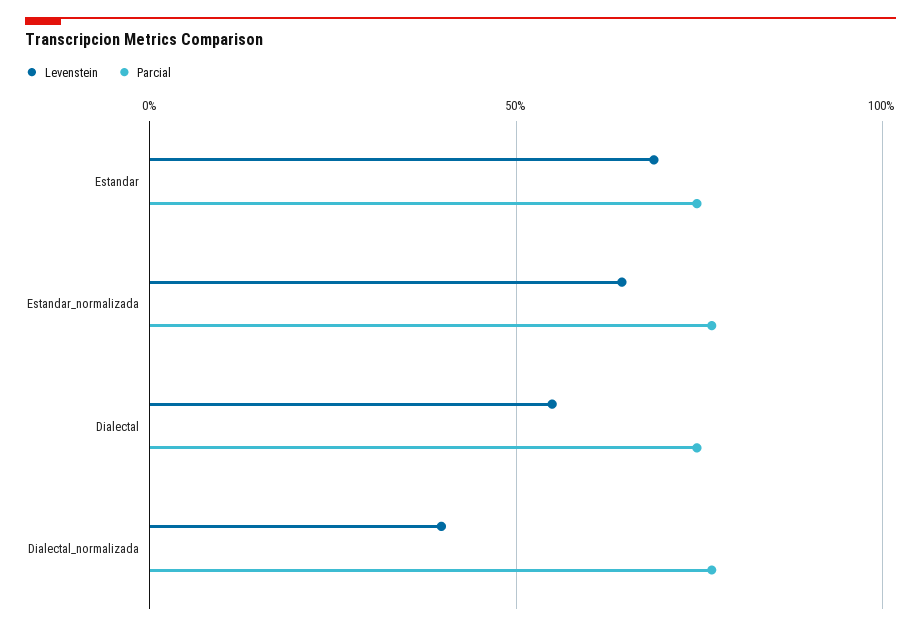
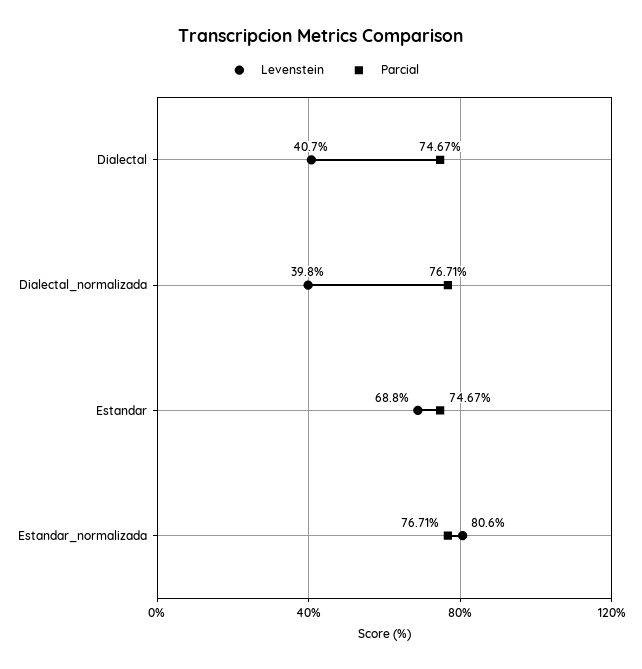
Levenstein, Estandar_normalizada: 65 -> 80.6
Levenstein, Dialectal: 55 -> 40.7

